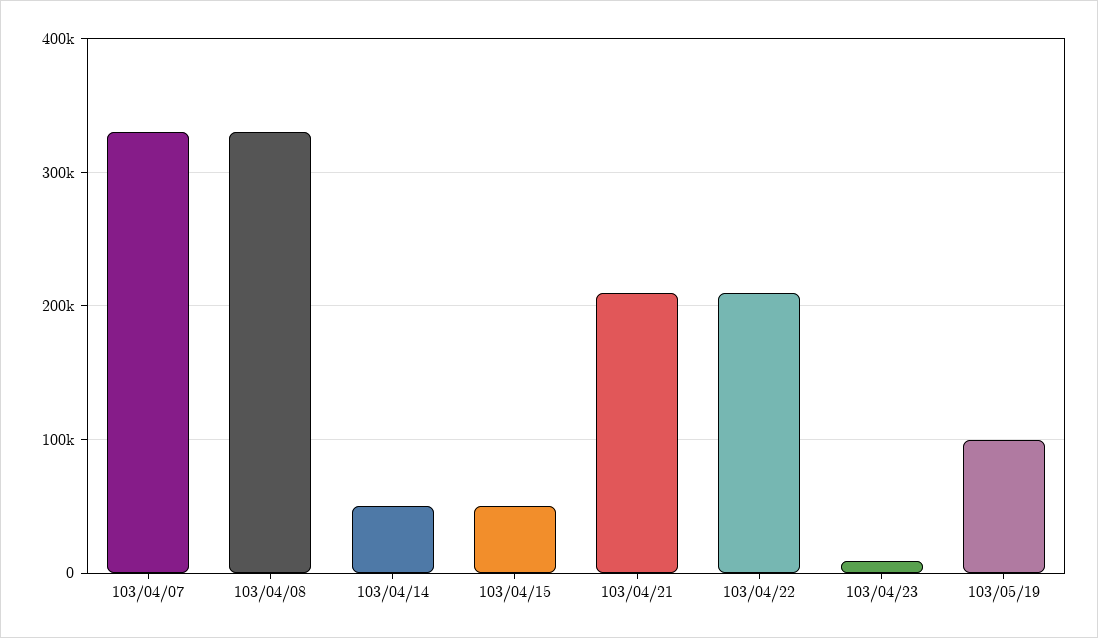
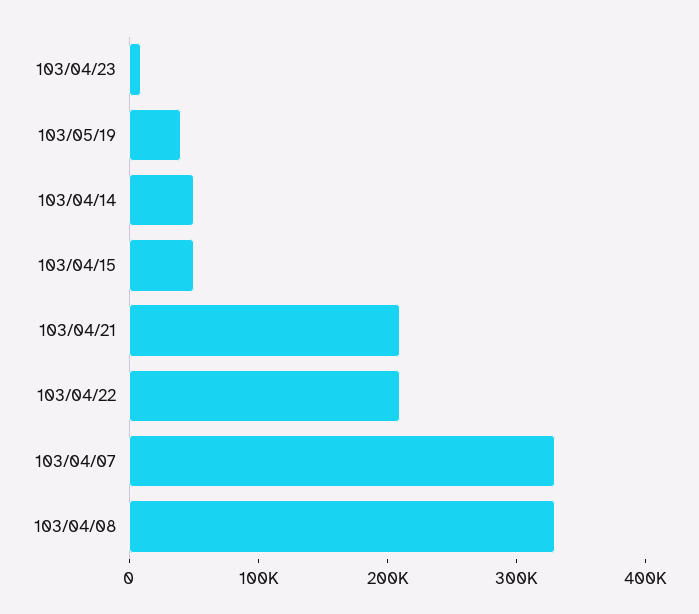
103/05/19: 100000 -> 40000

